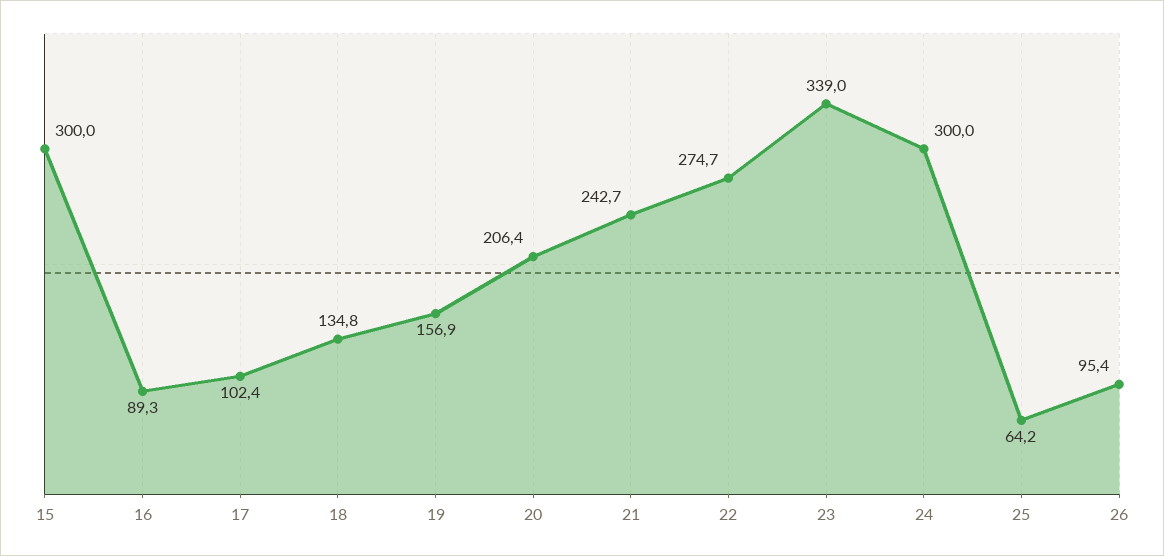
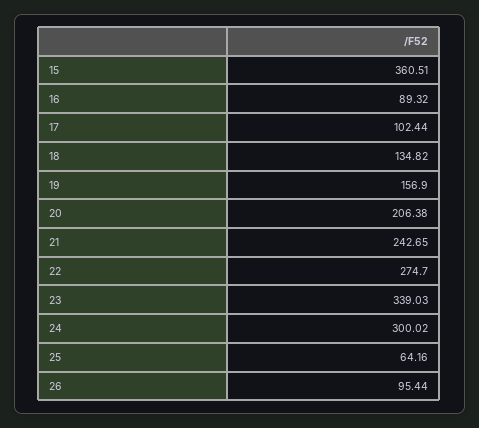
15: 300 -> 360.51

